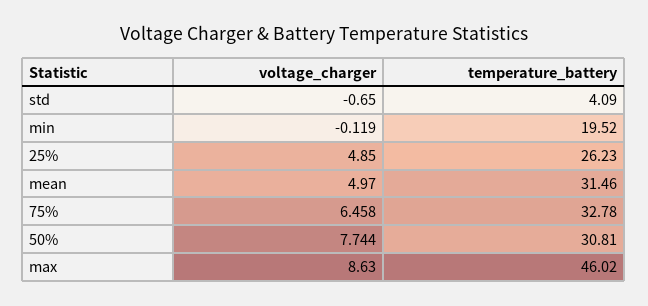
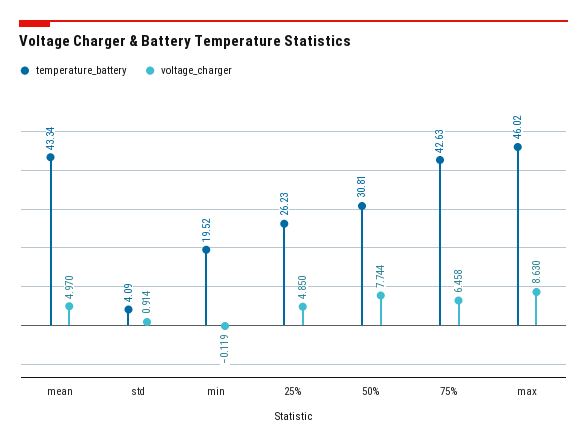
voltage_charger, std: -0.65 -> 0.914
temperature_battery, mean: 31.46 -> 43.34
temperature_battery, 75%: 32.78 -> 42.63

